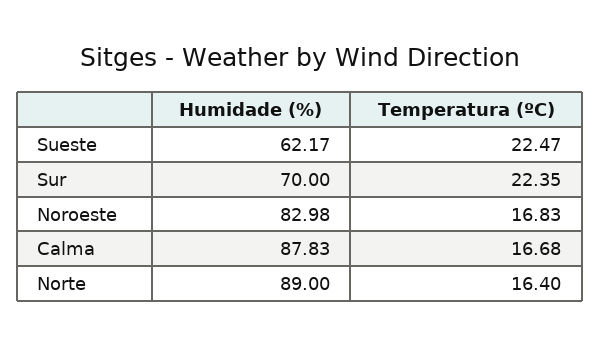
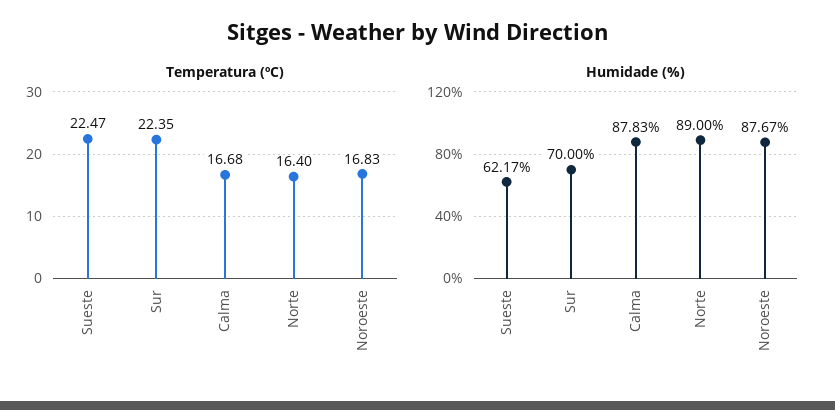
Humidade (%), Noroeste: 82.98 -> 87.67

